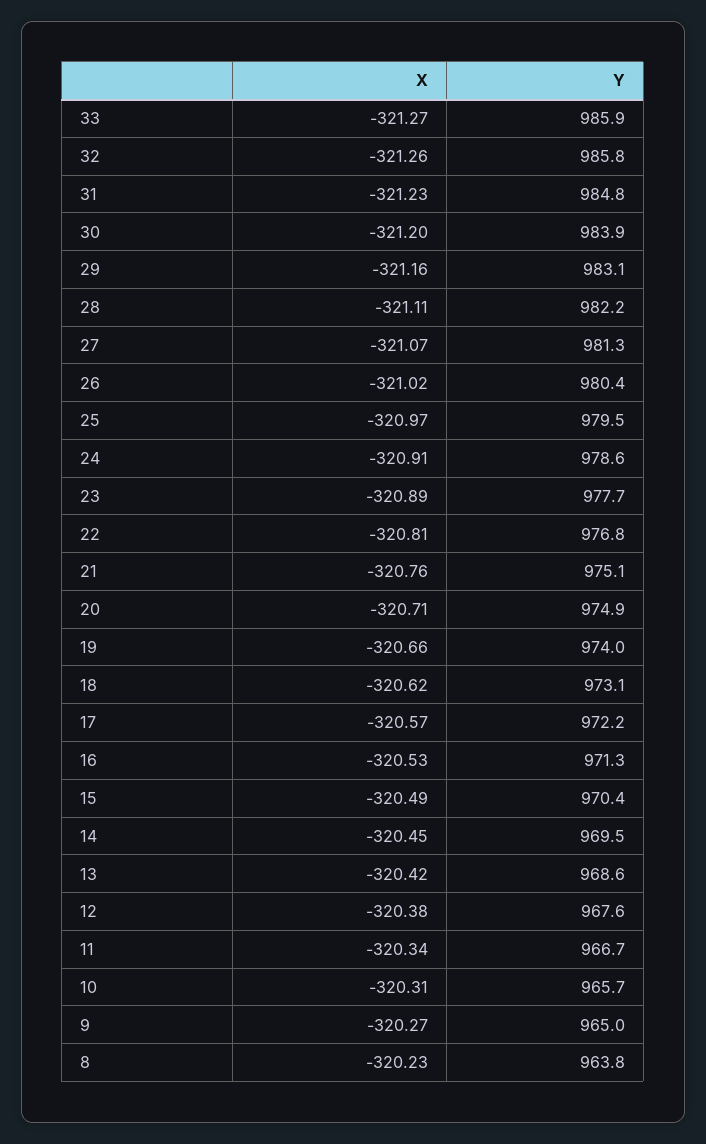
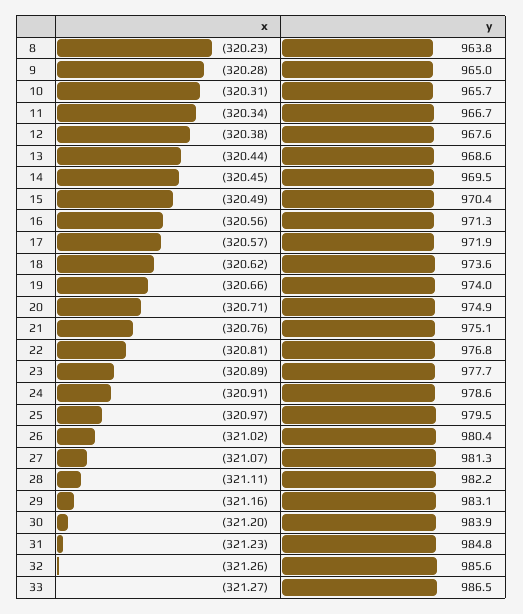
Y, 33: 985.9 -> 986.5
Y, 32: 985.8 -> 985.6
Y, 18: 973.1 -> 973.6
Y, 17: 972.2 -> 971.9
X, 16: -320.53 -> -320.56
X, 13: -320.42 -> -320.44
X, 9: -320.27 -> -320.28

